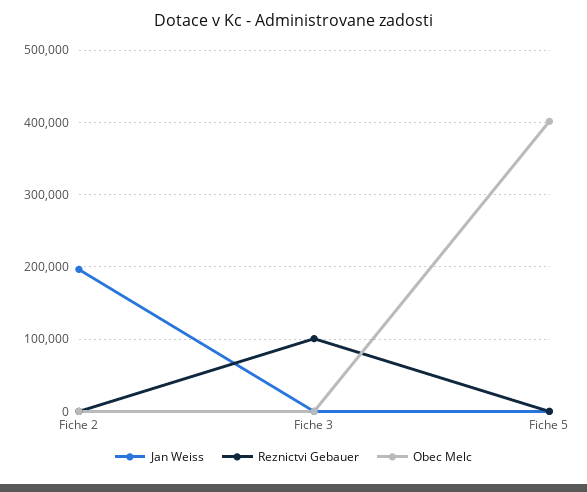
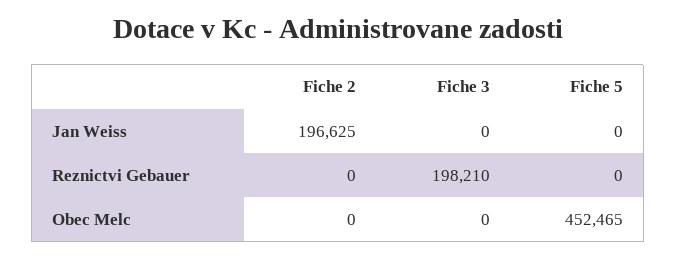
Reznictvi Gebauer, Fiche 3: 100000 -> 198210
Obec Melc, Fiche 5: 400000 -> 452465

